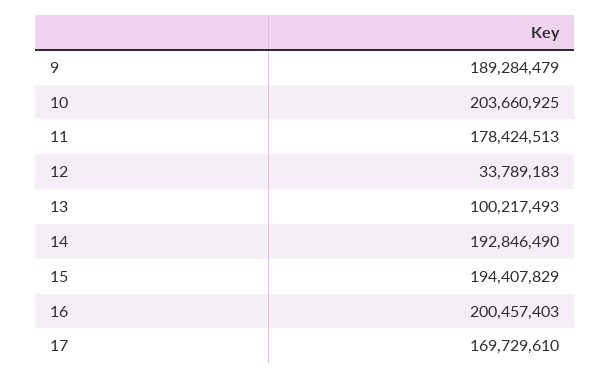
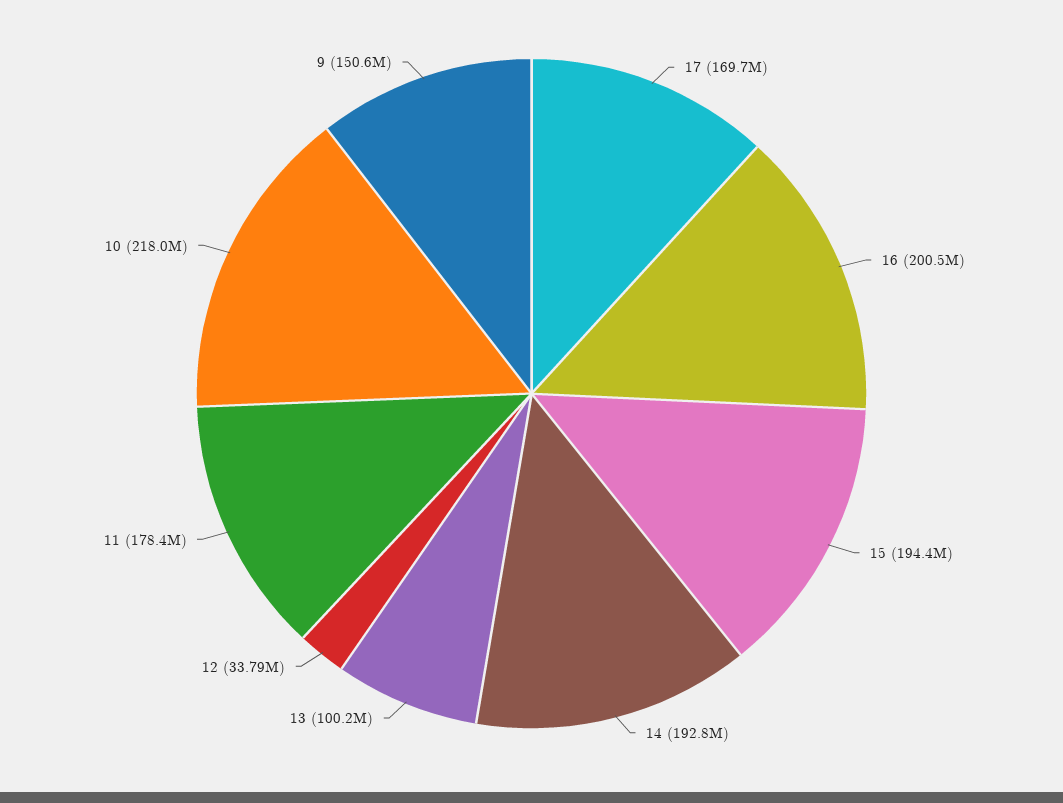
9: 189284479 -> 150600000
10: 203660925 -> 218000000

